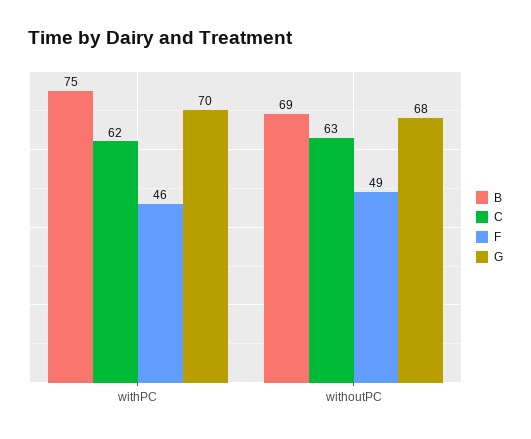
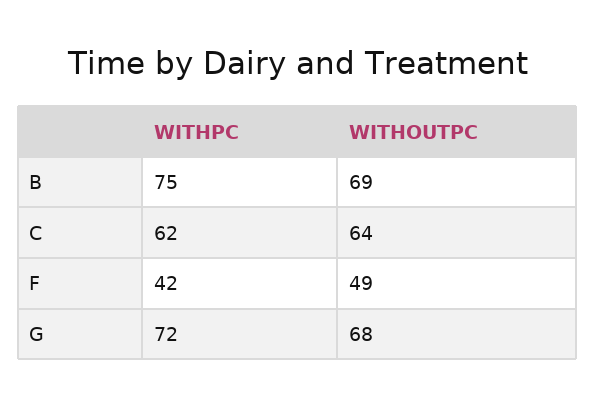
F, withPC: 46 -> 42
G, withPC: 70 -> 72
C, withoutPC: 63 -> 64

